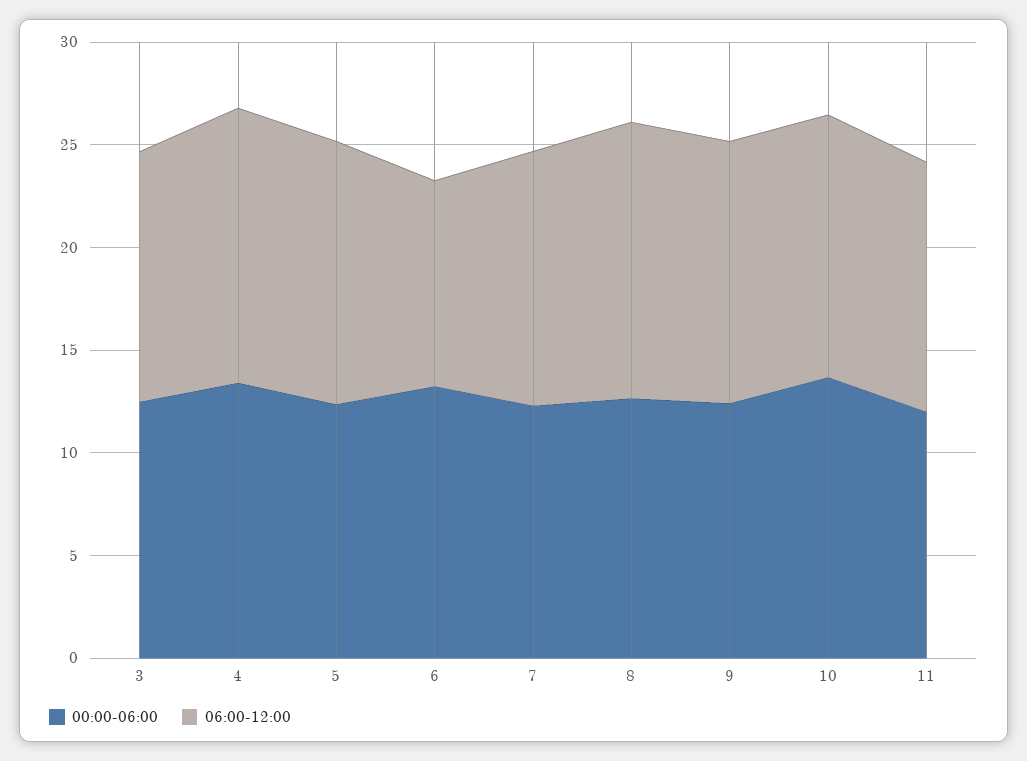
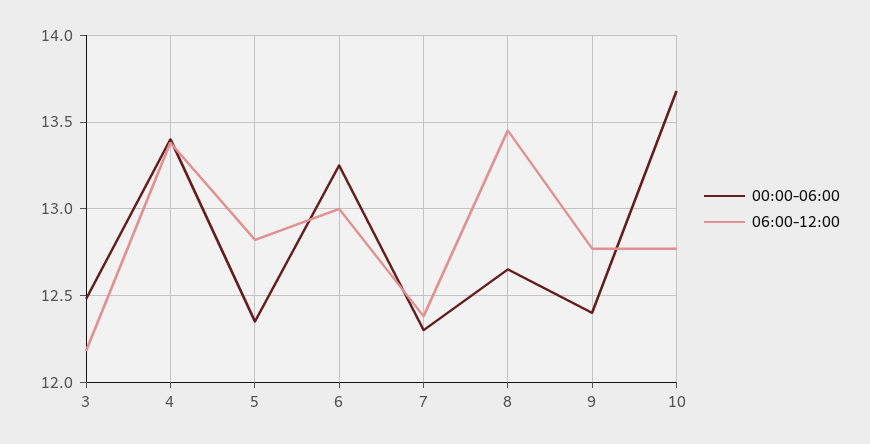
06:00-12:00, 6: 10 -> 13
00:00-06:00, 11: 12 -> none
06:00-12:00, 11: 12 -> none

